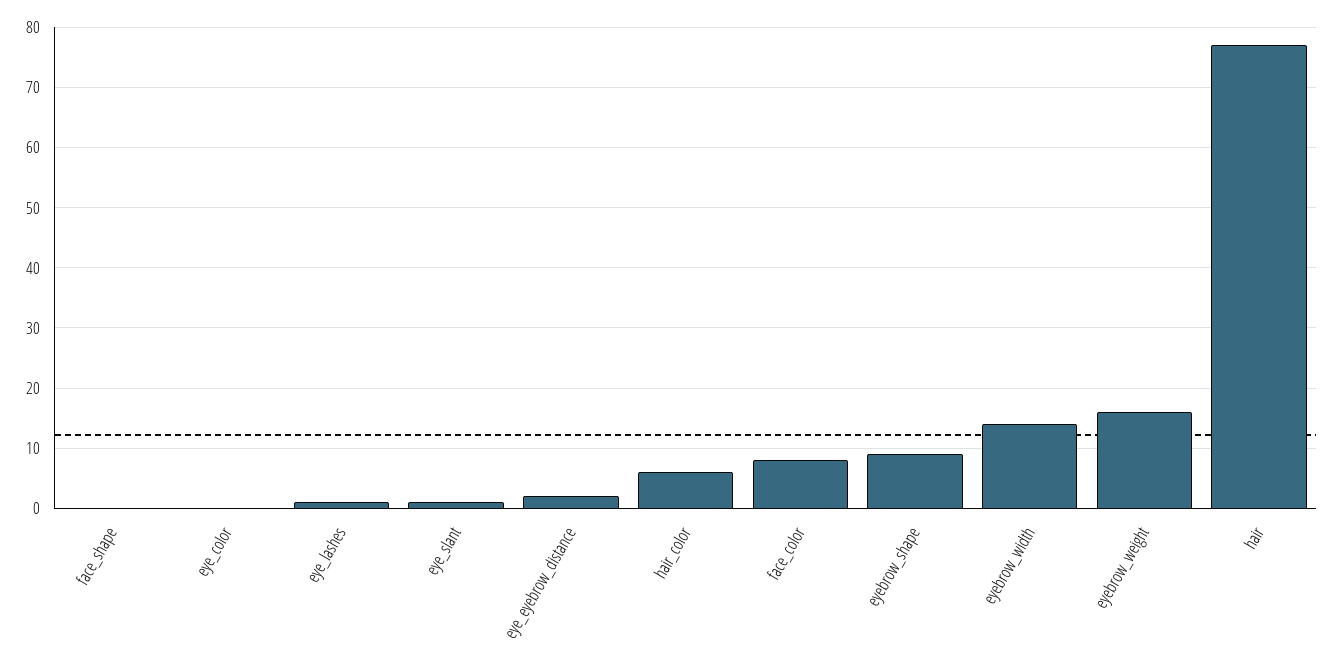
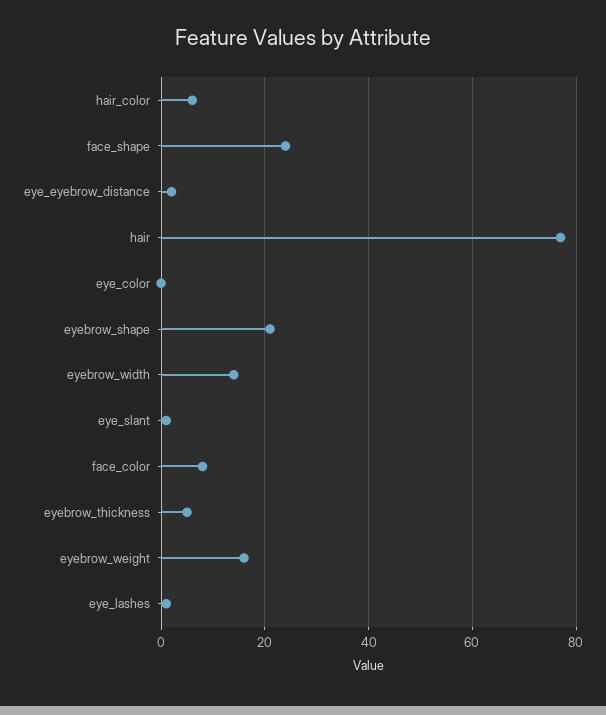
face_shape: 0 -> 25
eyebrow_shape: 9 -> 20
eyebrow_thickness: none -> 5

